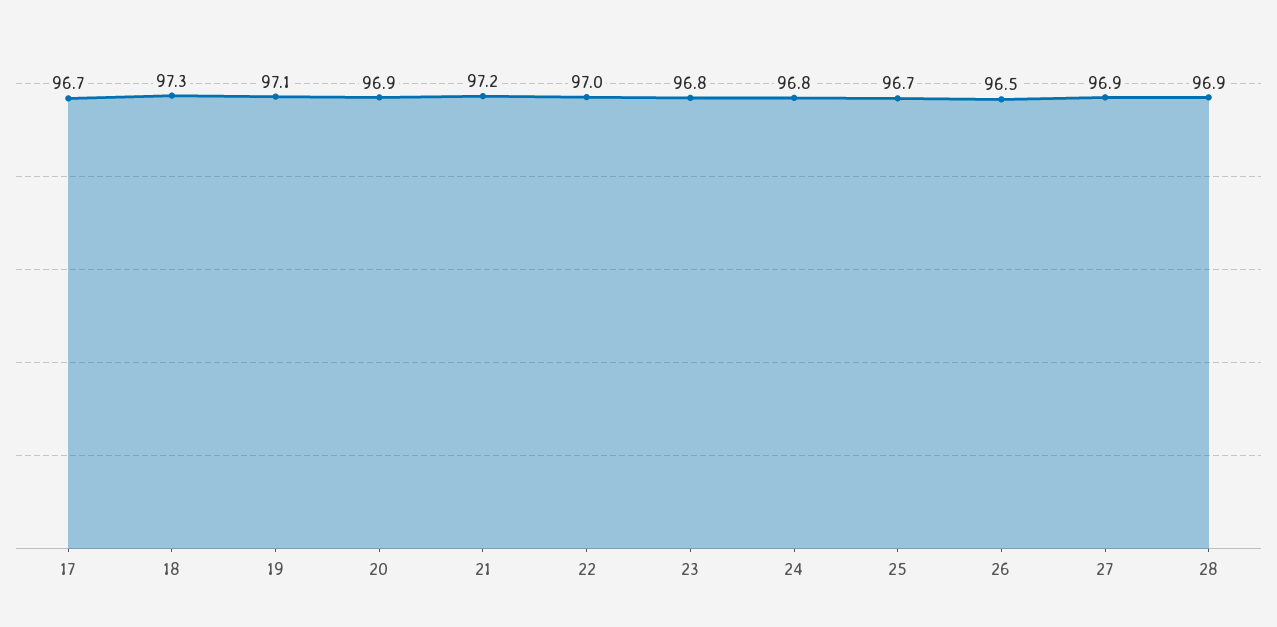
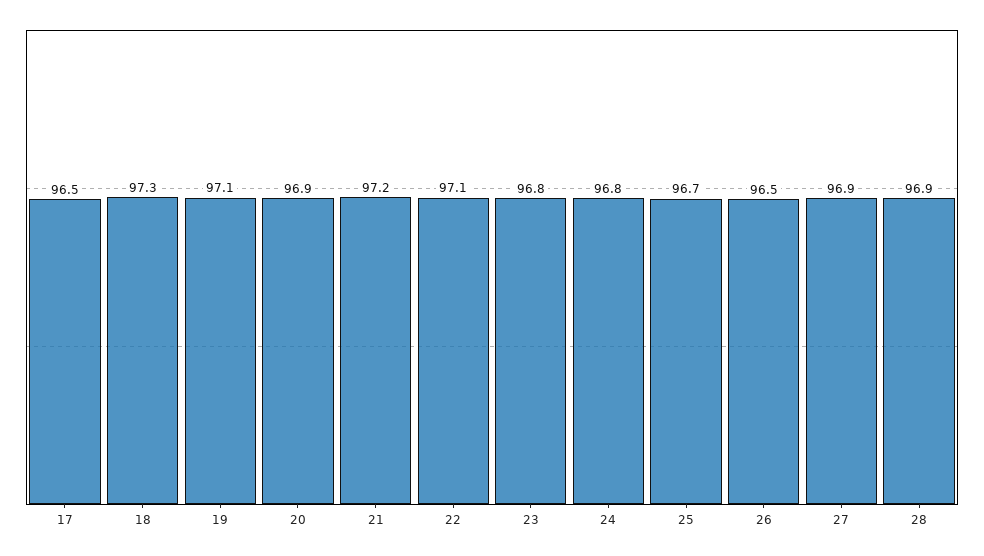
17: 96.7 -> 96.5
22: 97 -> 97.1

